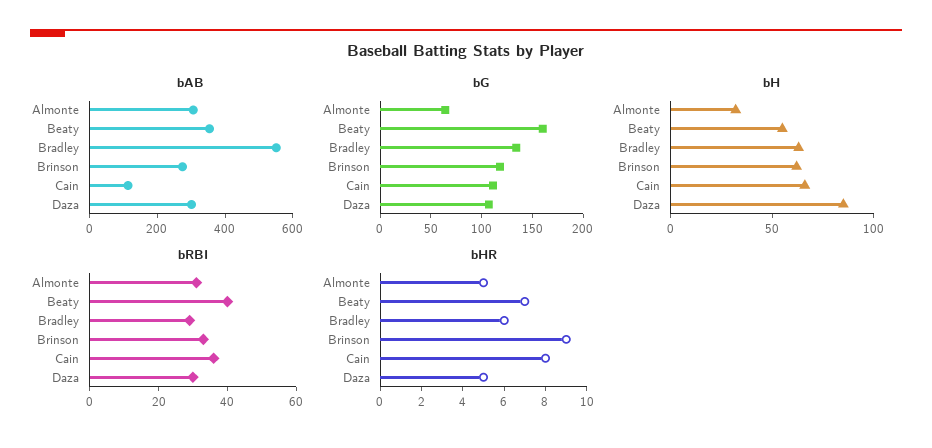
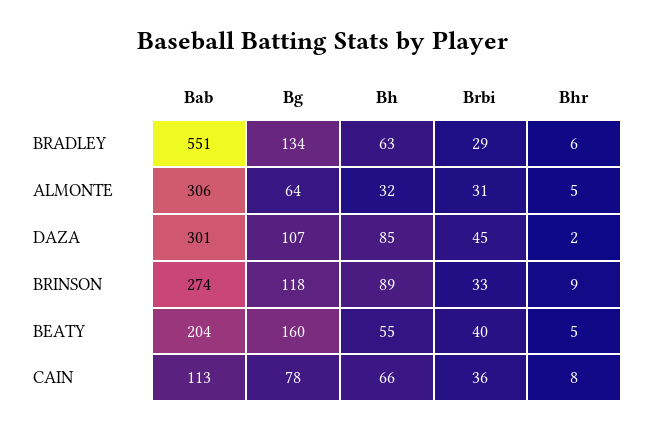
bAB, Beaty: 350 -> 204
bG, Cain: 110 -> 78
bH, Brinson: 60 -> 89
bRBI, Daza: 30 -> 45
bHR, Beaty: 7 -> 5
bHR, Daza: 5 -> 2

